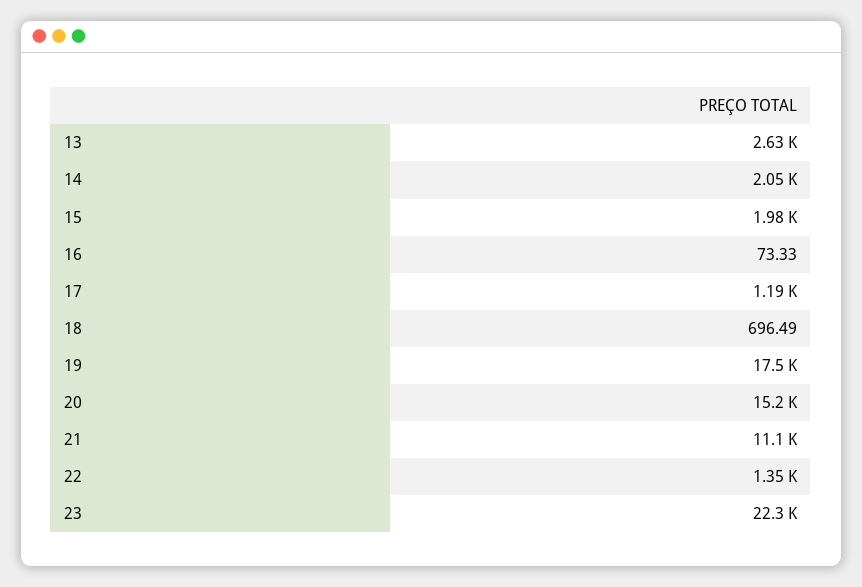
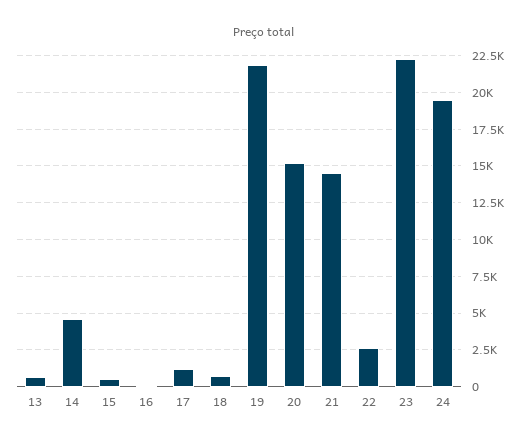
13: 2630 -> 500
14: 2050 -> 4500
15: 1980 -> 500
19: 17500 -> 22000
21: 11100 -> 14500
22: 1350 -> 2500
24: none -> 19500

